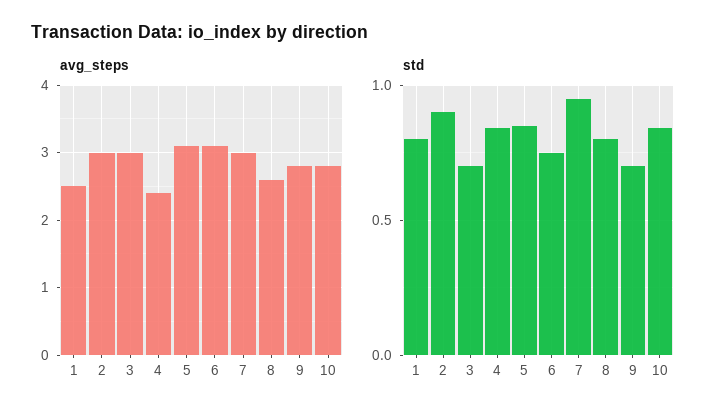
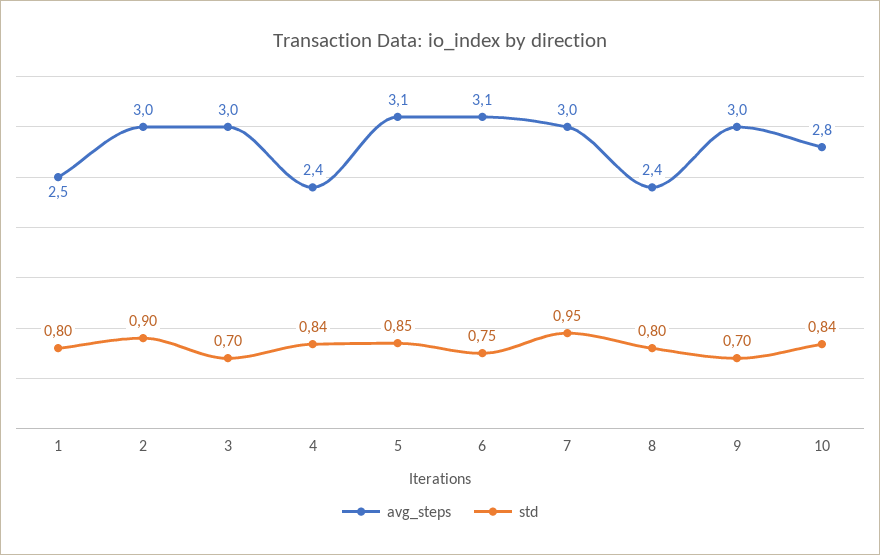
avg_steps, 8: 2.6 -> 2.4
avg_steps, 9: 2.8 -> 3

